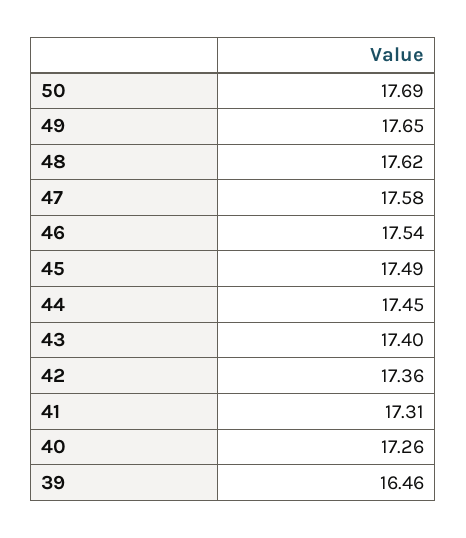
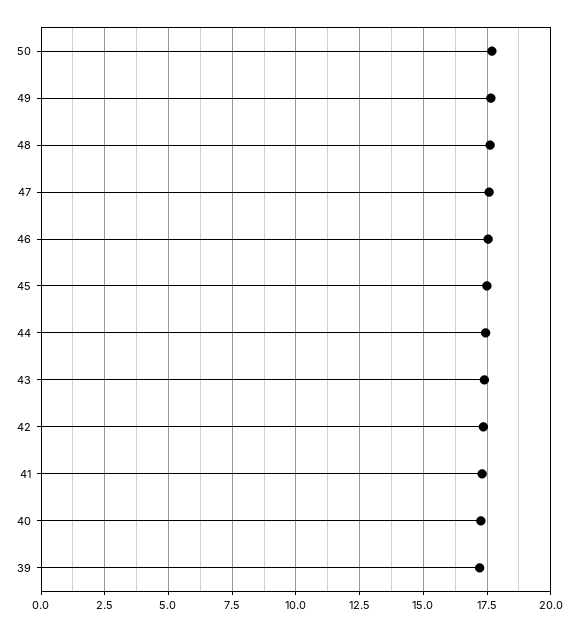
39: 16.46 -> 17.25

